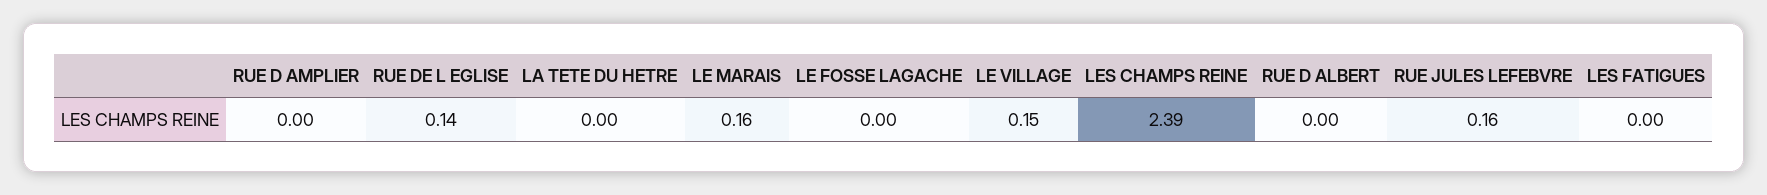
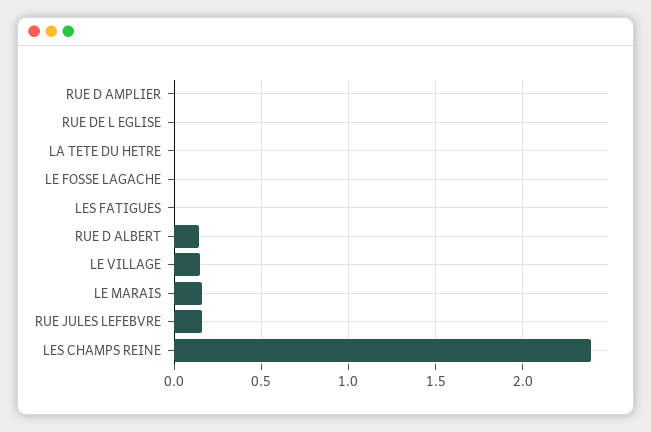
RUE DE L EGLISE: 0.14 -> 0
RUE D ALBERT: 0 -> 0.15

